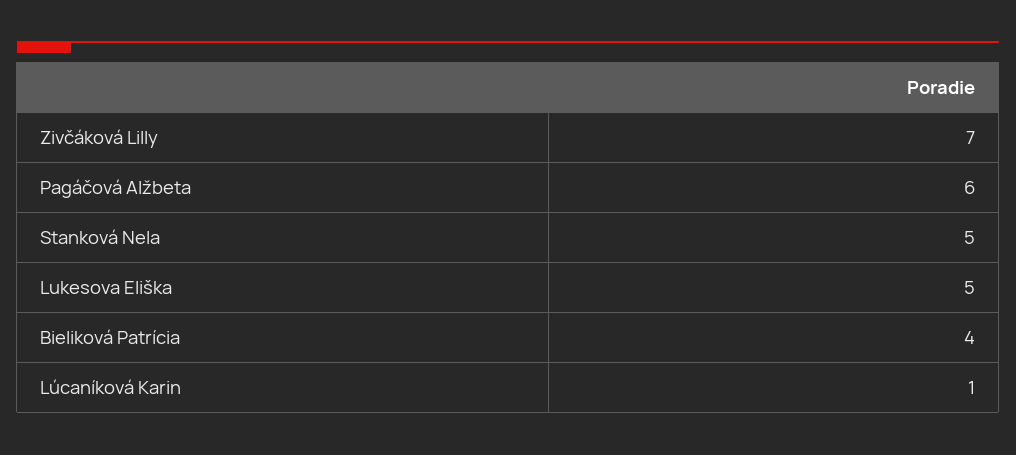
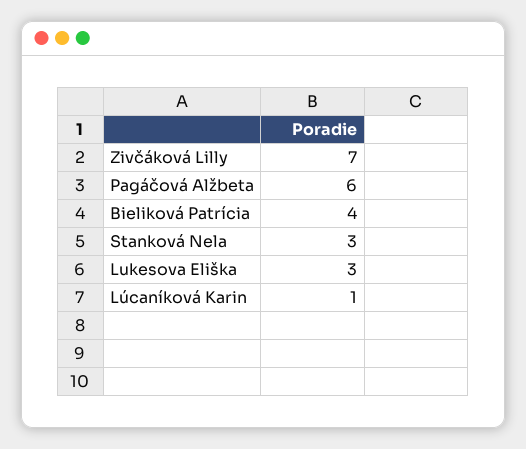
Stanková Nela: 5 -> 3
Lukesova Eliška: 5 -> 3

